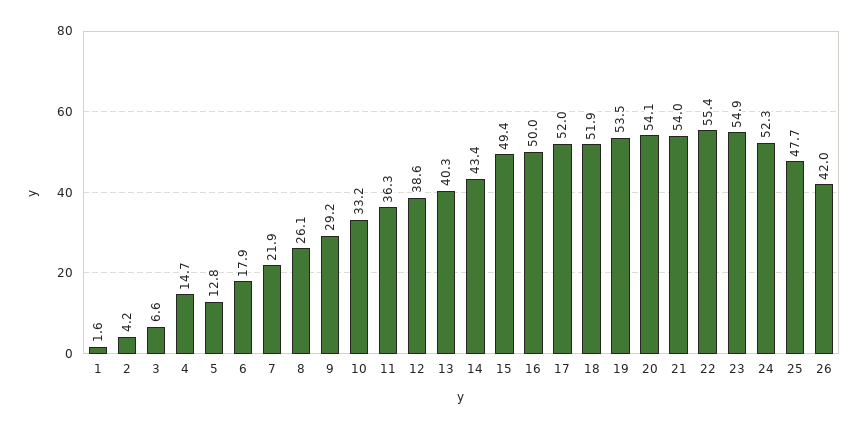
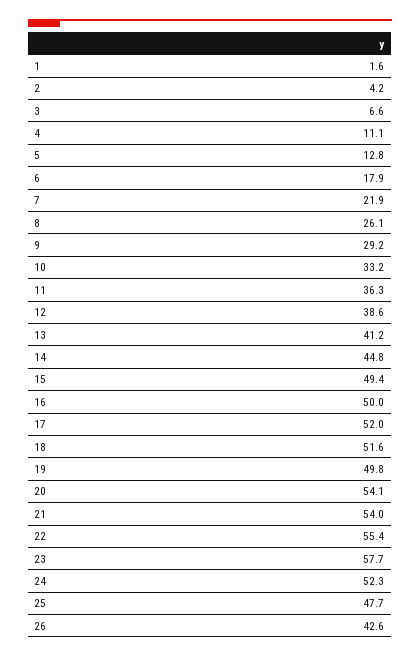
4: 14.7 -> 11.1
13: 40.3 -> 41.2
14: 43.4 -> 44.8
18: 51.9 -> 51.6
19: 53.5 -> 49.8
23: 54.9 -> 57.7
26: 42 -> 42.6

